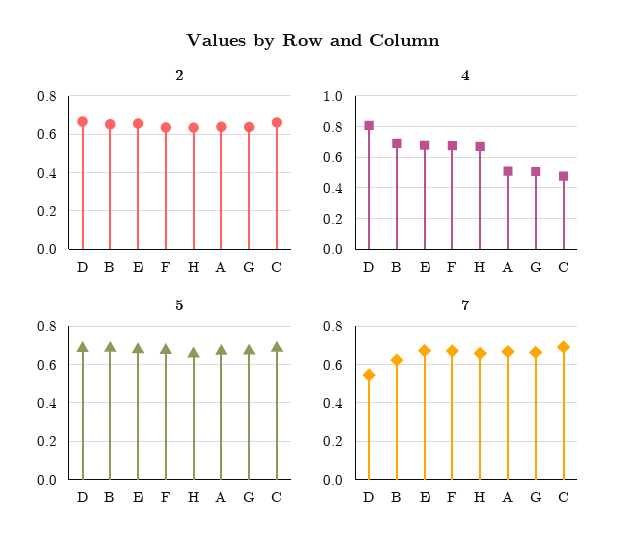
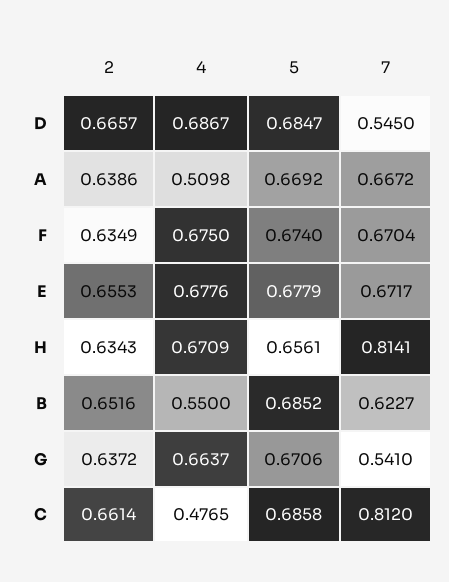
4, D: 0.8 -> 0.6867
4, B: 0.7 -> 0.55
4, G: 0.5 -> 0.6637
7, H: 0.65 -> 0.8141
7, G: 0.65 -> 0.541
7, C: 0.7 -> 0.812

